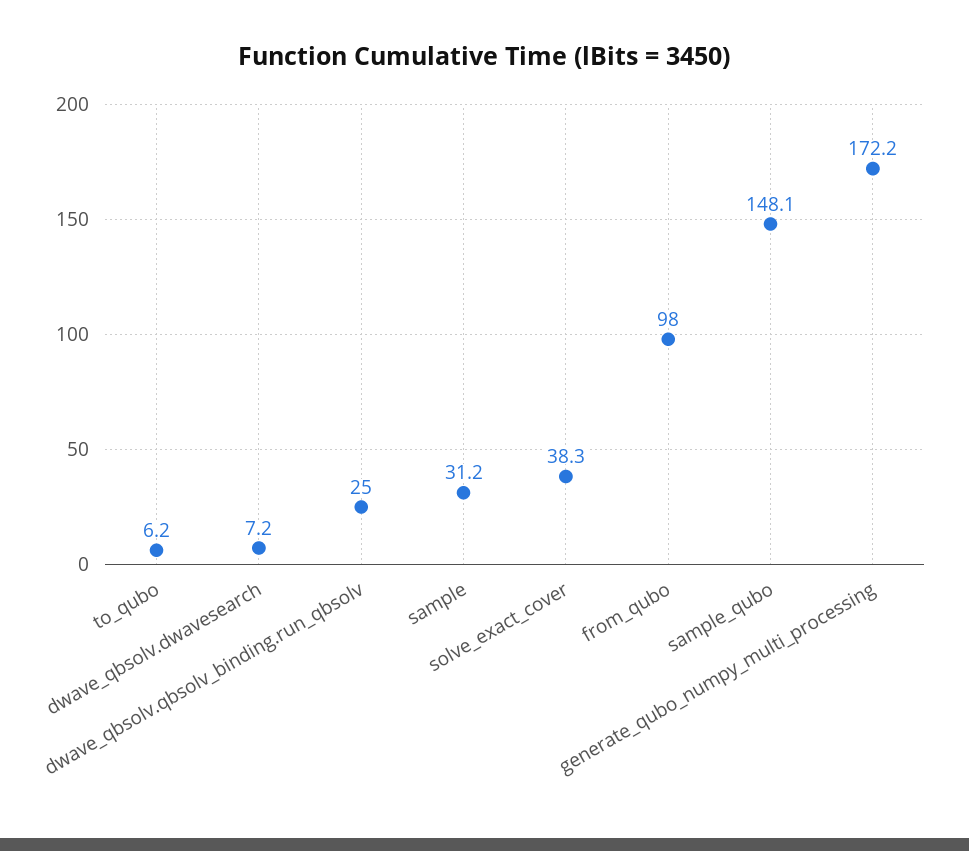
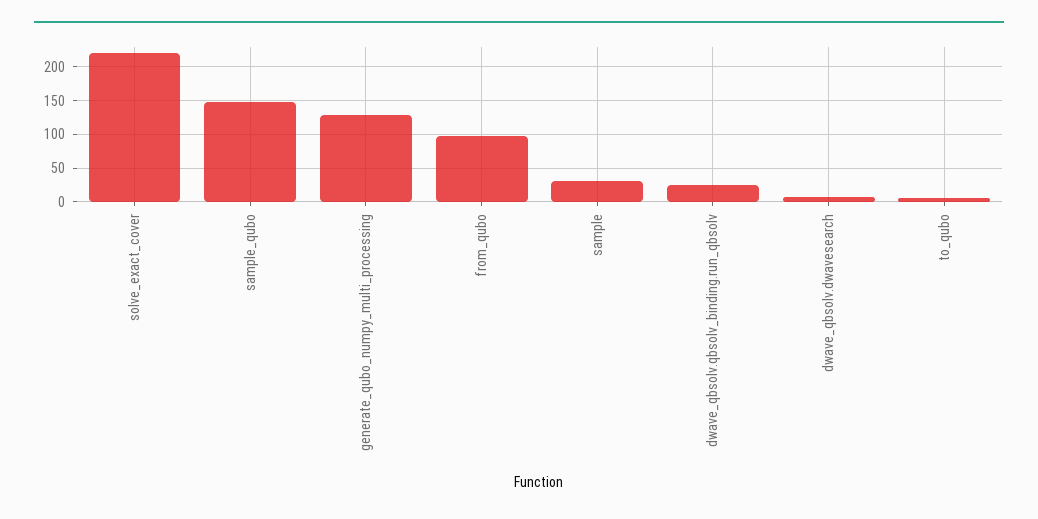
solve_exact_cover: 38.3 -> 220
generate_qubo_numpy_multi_processing: 172.2 -> 130

